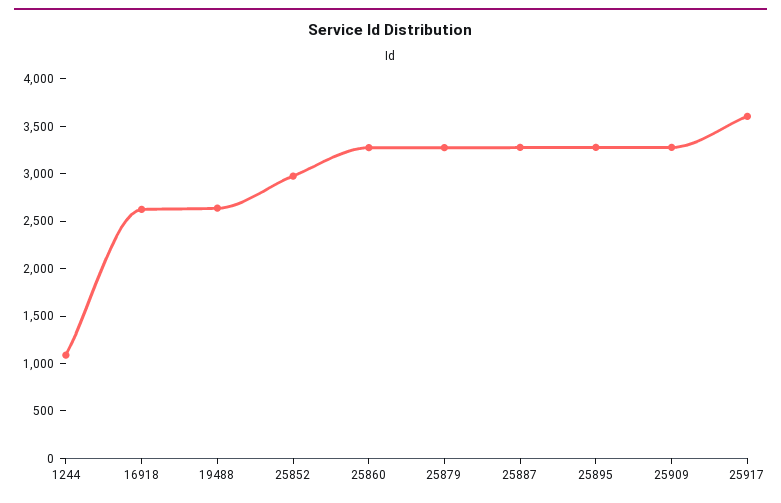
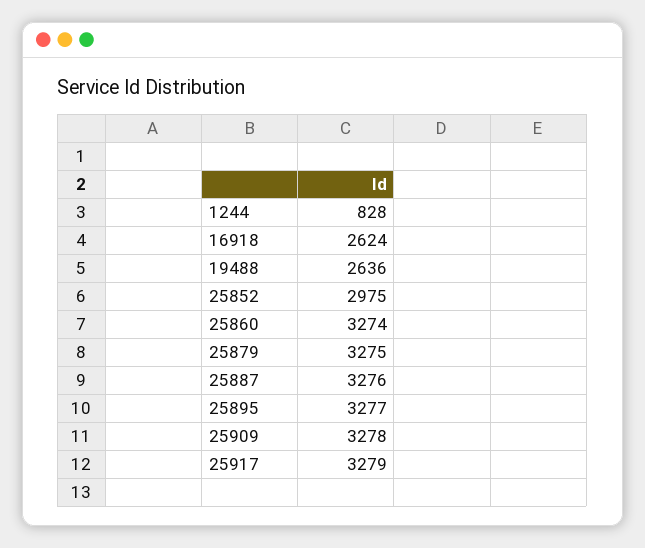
1244: 1100 -> 828
25917: 3600 -> 3279

